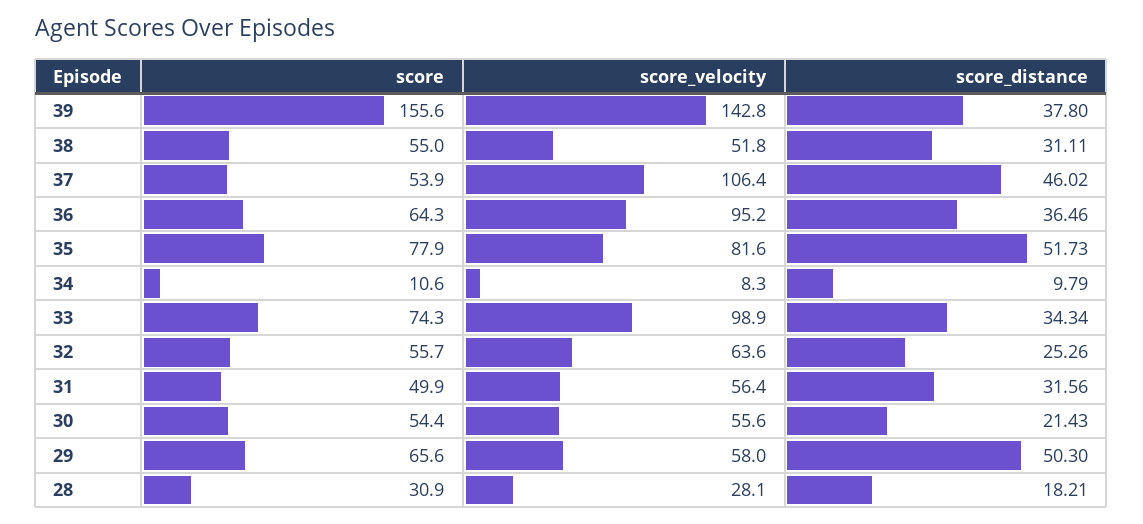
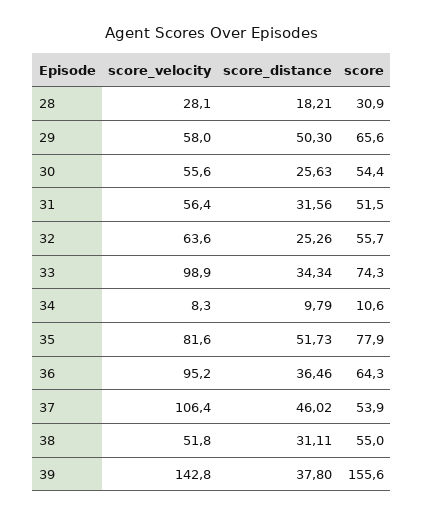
score, 31: 49.9 -> 51.5
score_distance, 30: 21.43 -> 25.63

